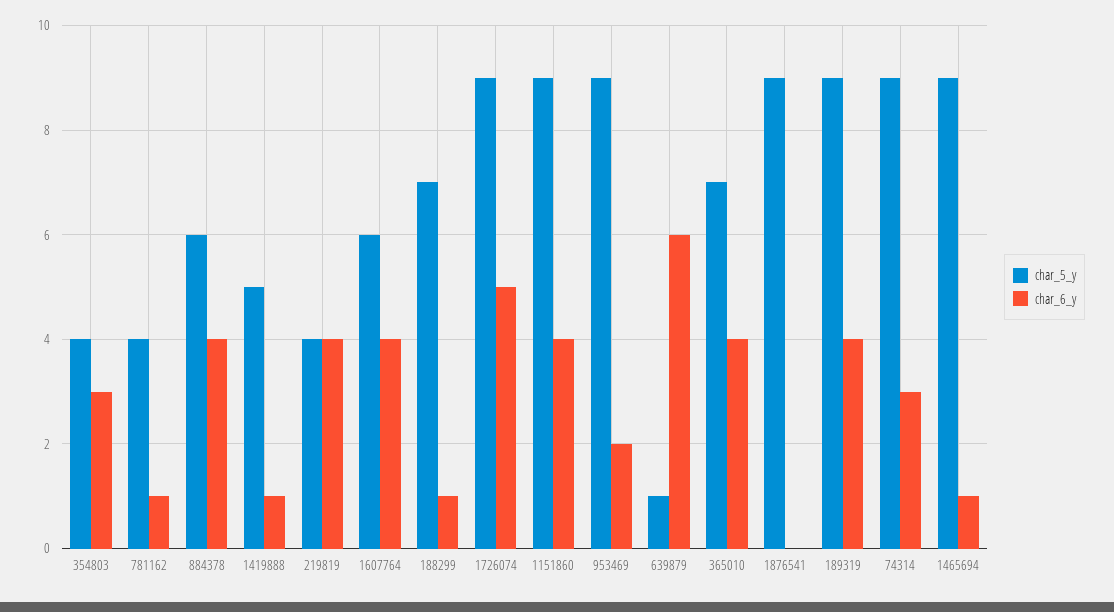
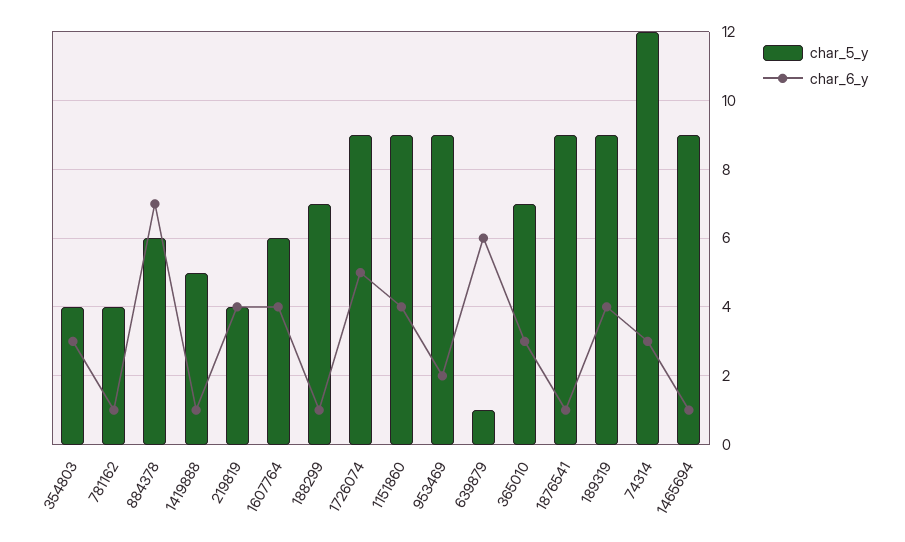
char_6_y, 884378: 4 -> 7
char_6_y, 365010: 4 -> 3
char_6_y, 1876541: 0 -> 1
char_5_y, 74314: 9 -> 12

